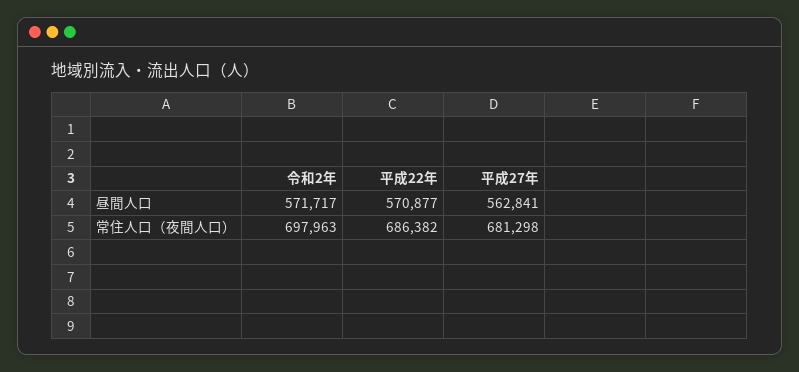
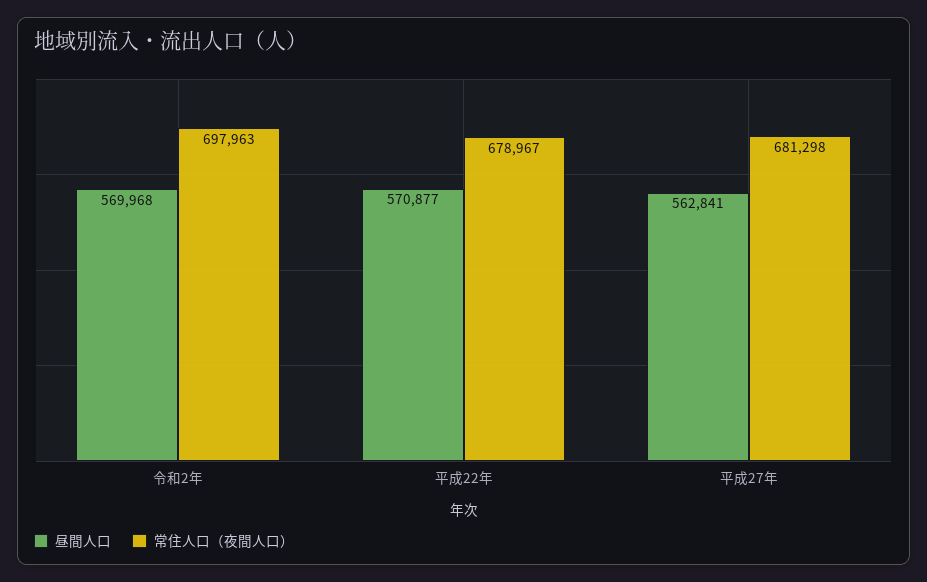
昼間人口, 令和2年: 571717 -> 569968
常住人口（夜間人口）, 平成22年: 686382 -> 678967

